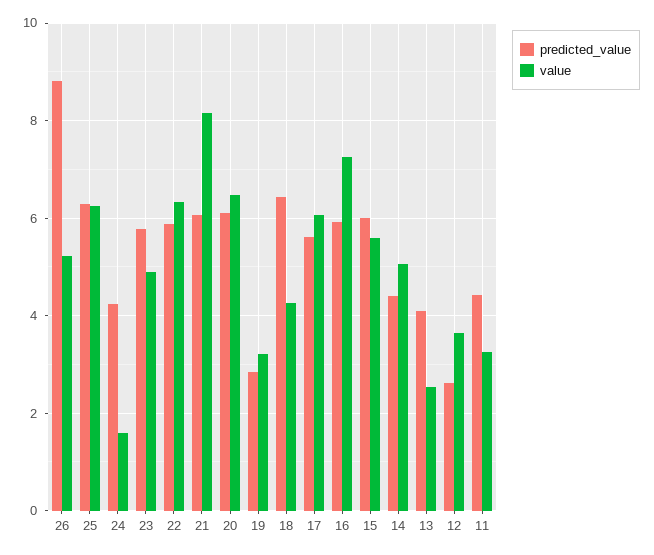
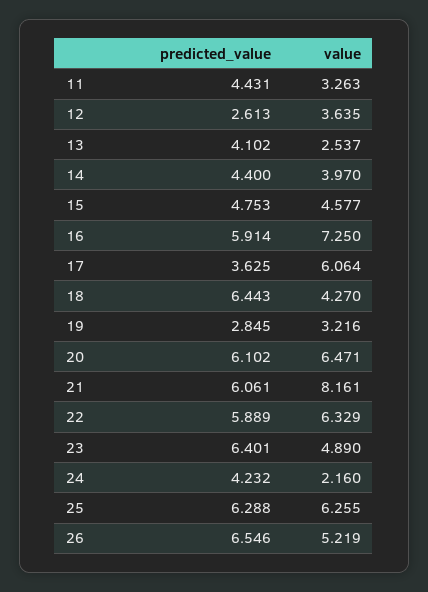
predicted_value, 26: 8.8 -> 6.546
value, 24: 1.6 -> 2.16
predicted_value, 23: 5.8 -> 6.401
predicted_value, 17: 5.6 -> 3.625
predicted_value, 15: 6 -> 4.753
value, 15: 5.6 -> 4.577
value, 14: 5 -> 3.97

